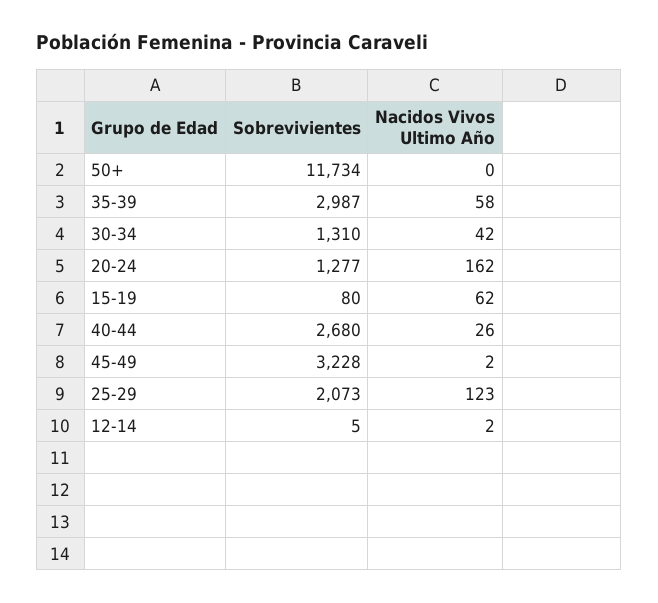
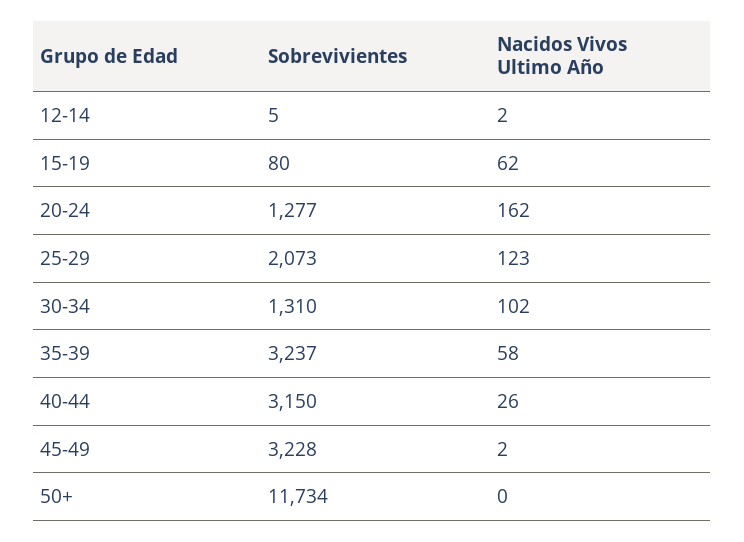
Sobrevivientes, 35-39: 2987 -> 3237
Nacidos Vivos Ultimo Año, 30-34: 42 -> 102
Sobrevivientes, 40-44: 2680 -> 3150

